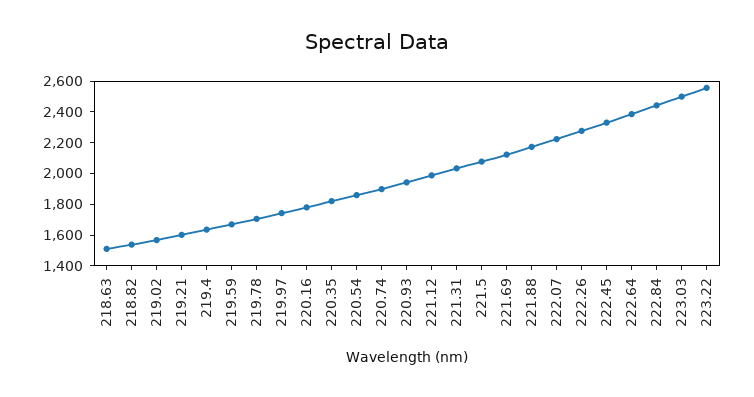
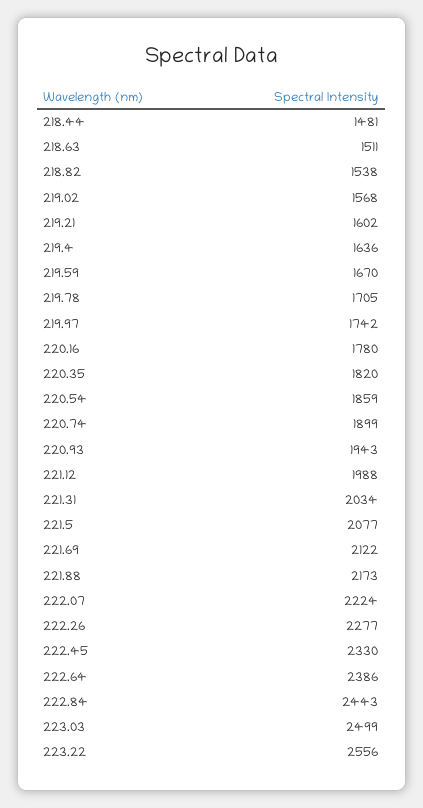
218.44: none -> 1481

